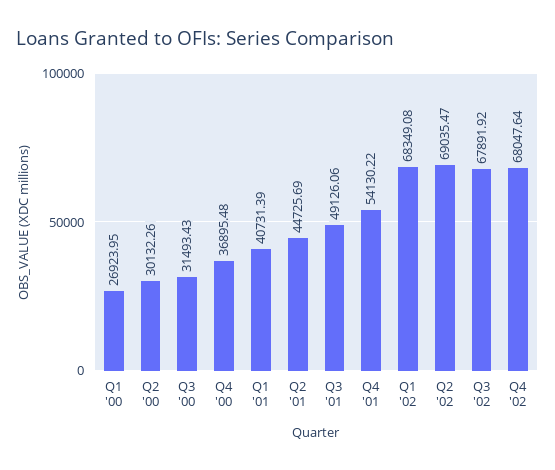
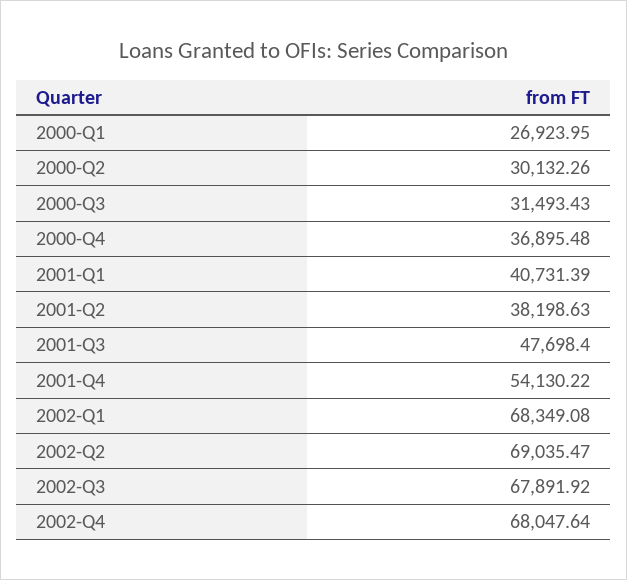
Q2 '01: 44725.69 -> 38198.63
Q3 '01: 49126.06 -> 47698.4

